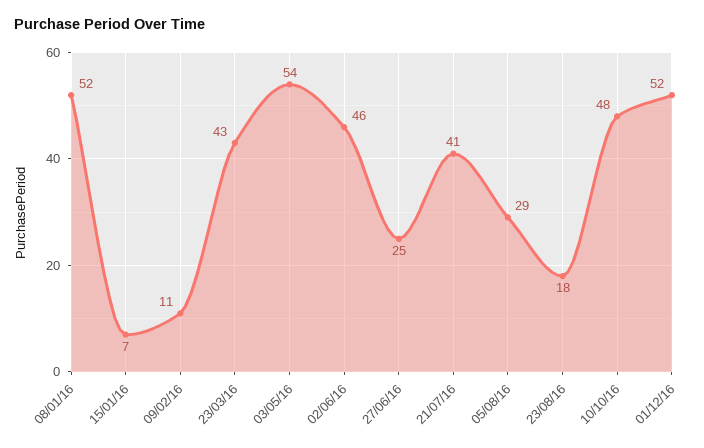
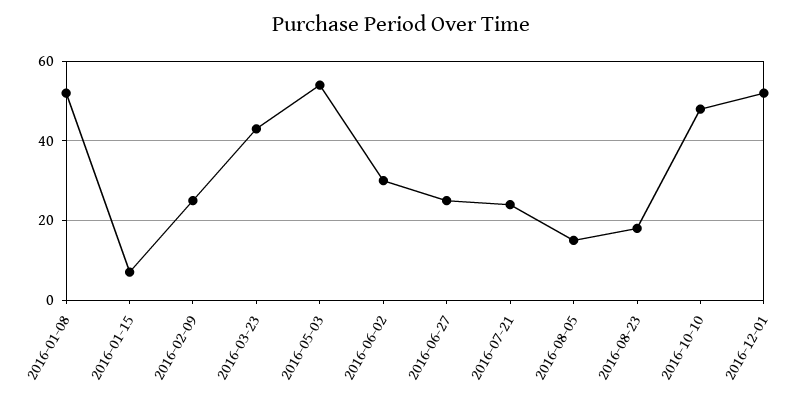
09/02/16: 11 -> 25
02/06/16: 46 -> 30
21/07/16: 41 -> 25
05/08/16: 29 -> 15

